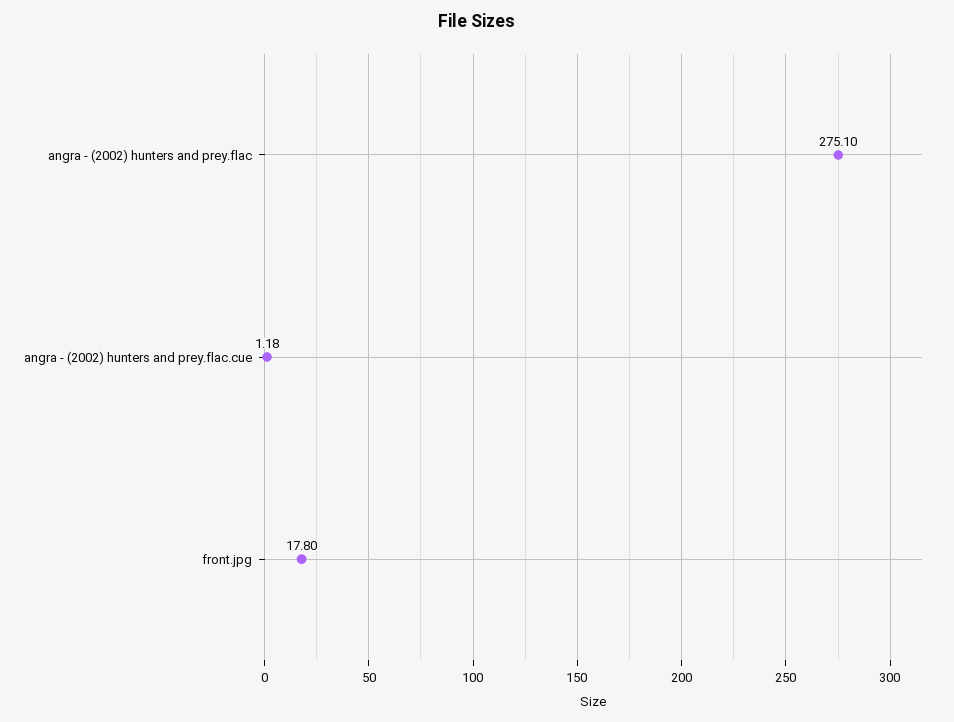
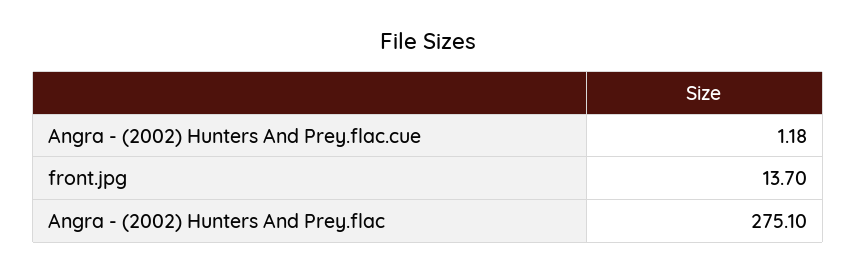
front.jpg: 17.8 -> 13.7

